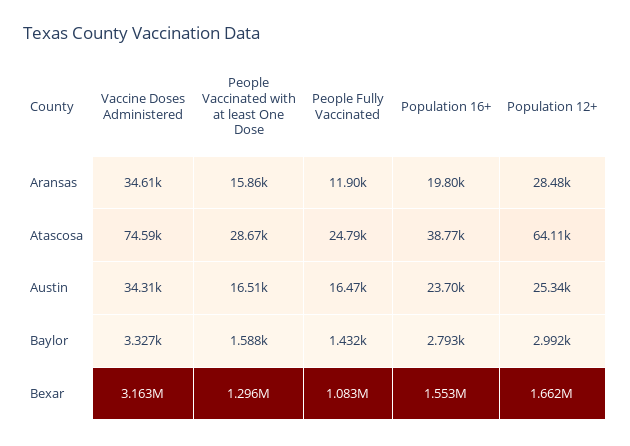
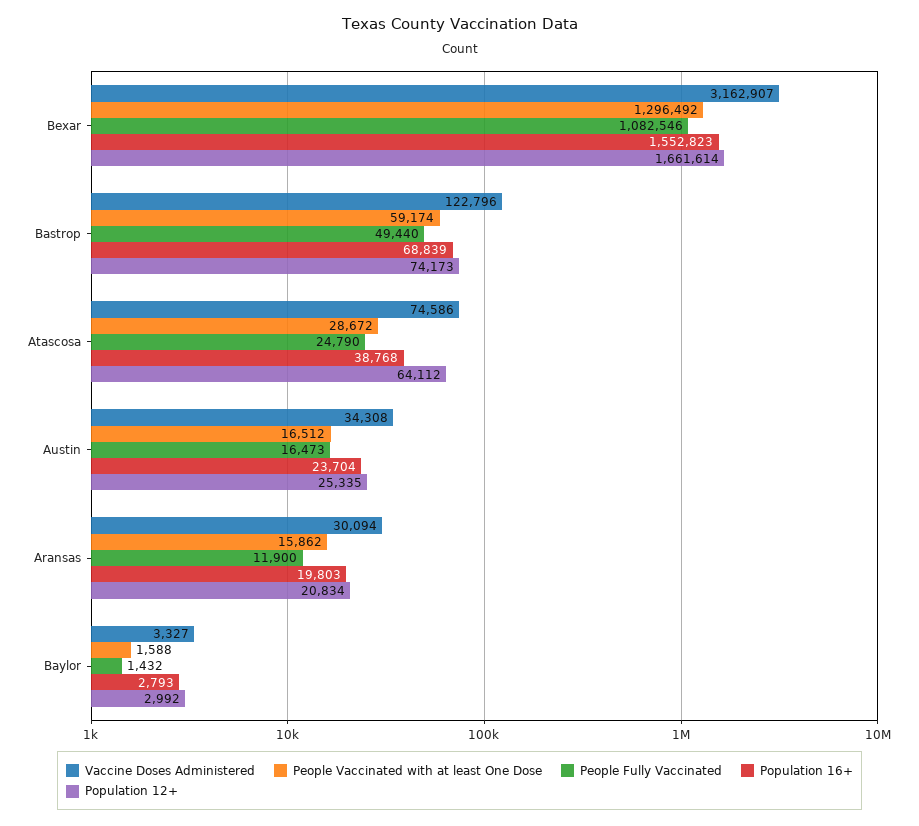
Vaccine Doses Administered, Aransas: 34610 -> 30094
Population 12+, Aransas: 28480 -> 20834
Vaccine Doses Administered, Bastrop: none -> 122796
People Vaccinated with at least One Dose, Bastrop: none -> 59174
People Fully Vaccinated, Bastrop: none -> 49440
Population 16+, Bastrop: none -> 68839
Population 12+, Bastrop: none -> 74173

